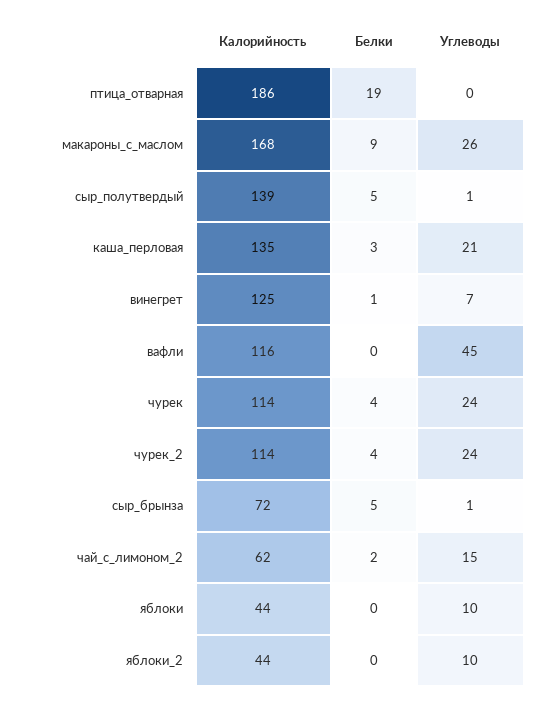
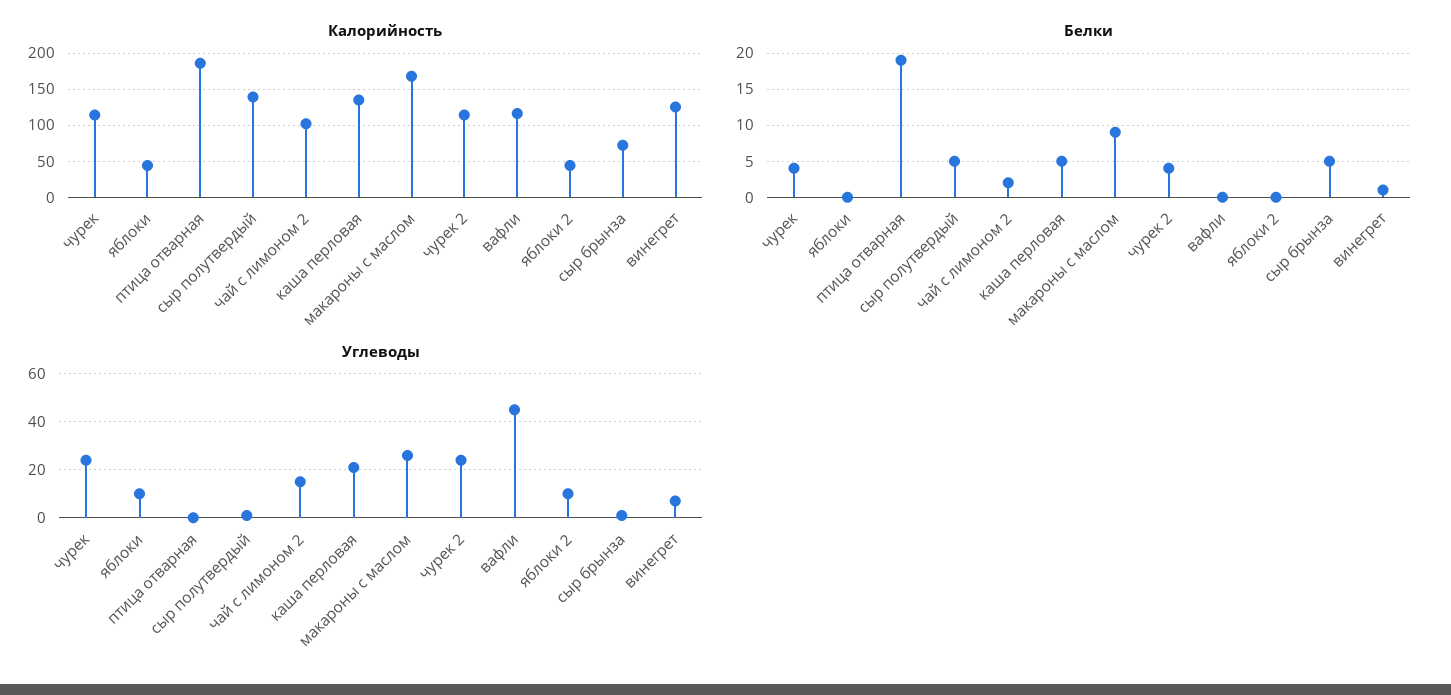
Белки, каша_перловая: 3 -> 5
Калорийность, чай_с_лимоном_2: 62 -> 100

